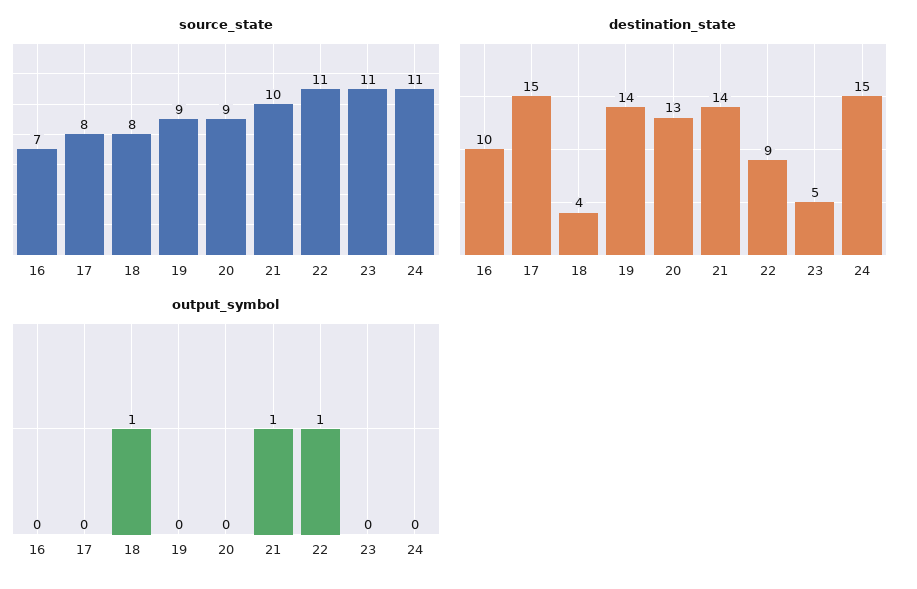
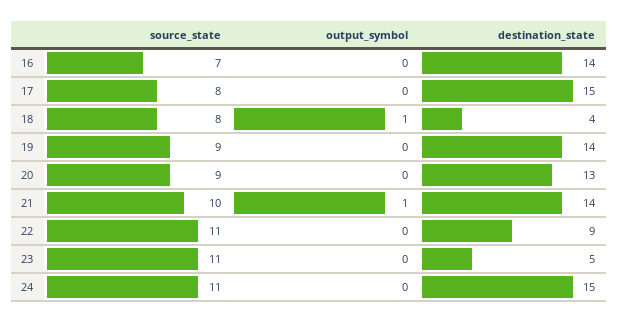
destination_state, 16: 10 -> 14
output_symbol, 22: 1 -> 0

